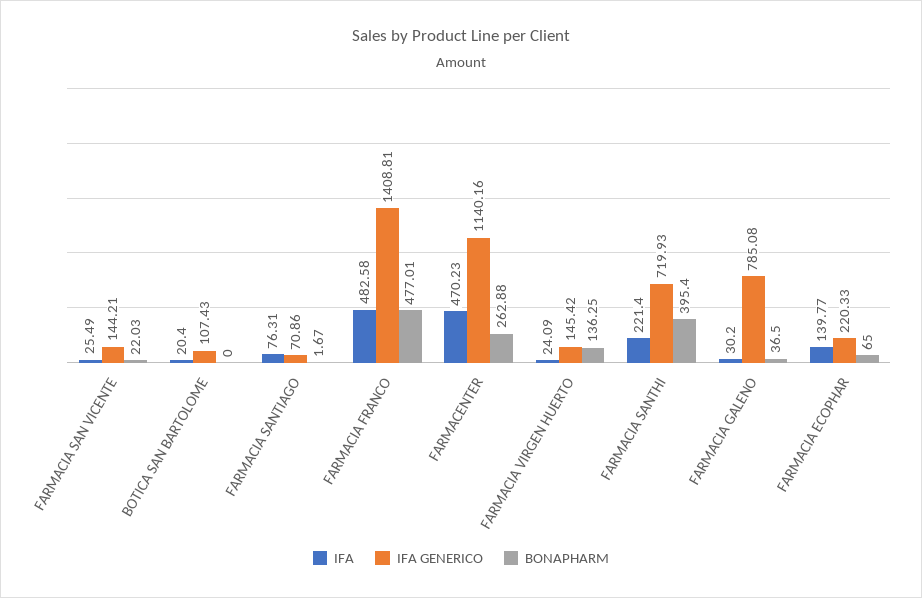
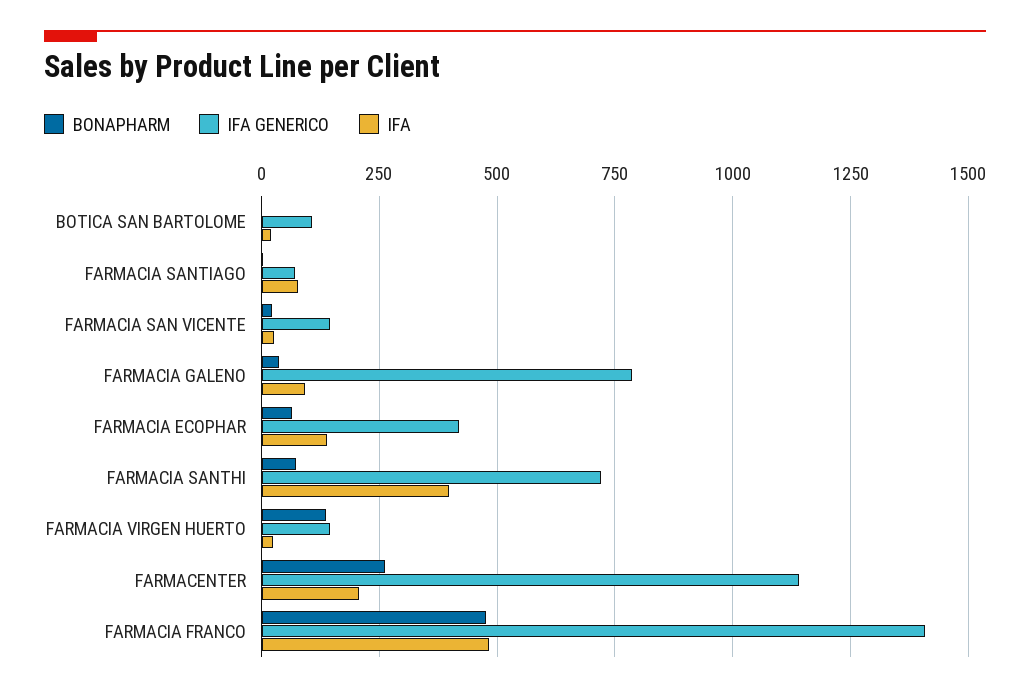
IFA, FARMACENTER: 470.23 -> 200
IFA, FARMACIA SANTHI: 221.4 -> 400
BONAPHARM, FARMACIA SANTHI: 395.4 -> 75
IFA, FARMACIA GALENO: 30.2 -> 100
IFA GENERICO, FARMACIA ECOPHAR: 220.33 -> 425

